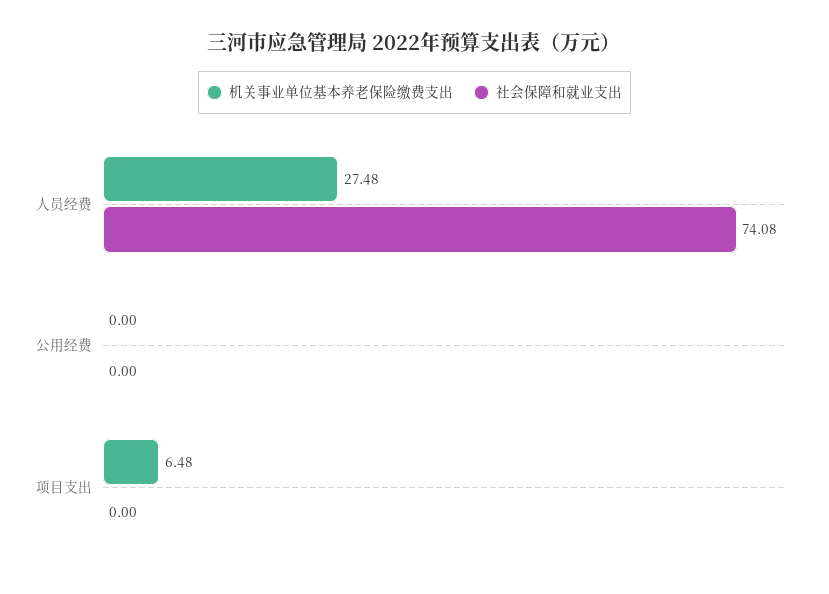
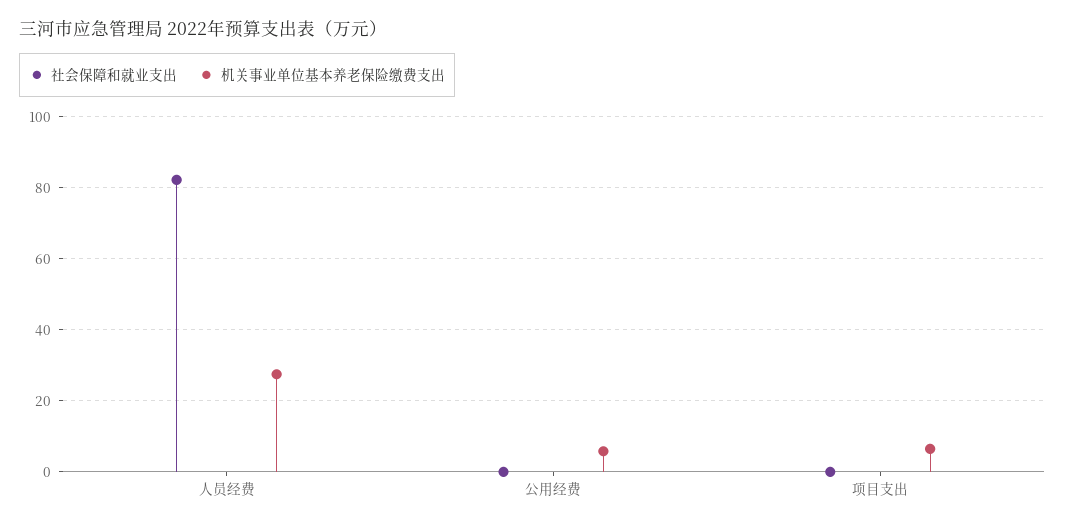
社会保障和就业支出, 人员经费: 74.08 -> 82
机关事业单位基本养老保险缴费支出, 公用经费: 0 -> 6

